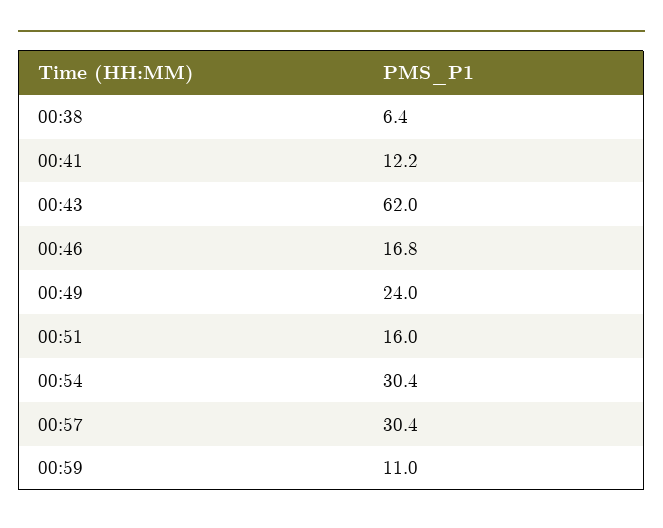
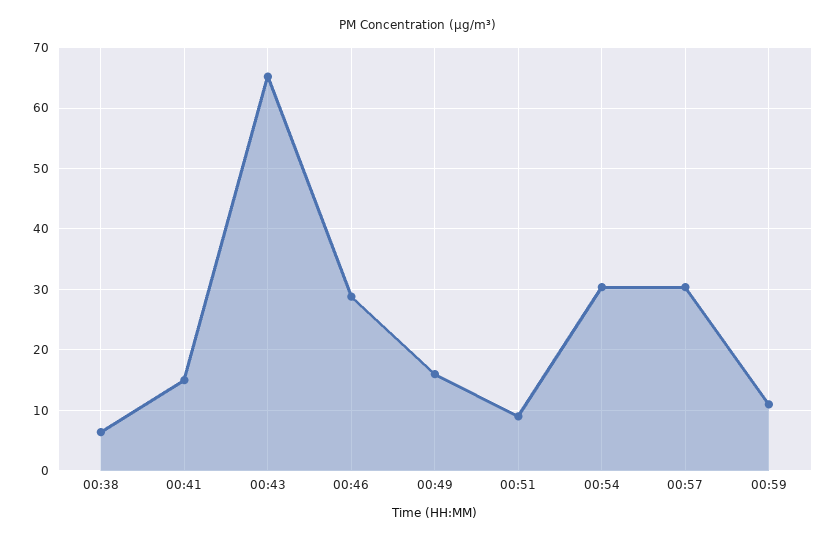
00:41: 12.2 -> 15
00:43: 62 -> 65
00:46: 16.8 -> 29
00:49: 24 -> 16
00:51: 16 -> 9

